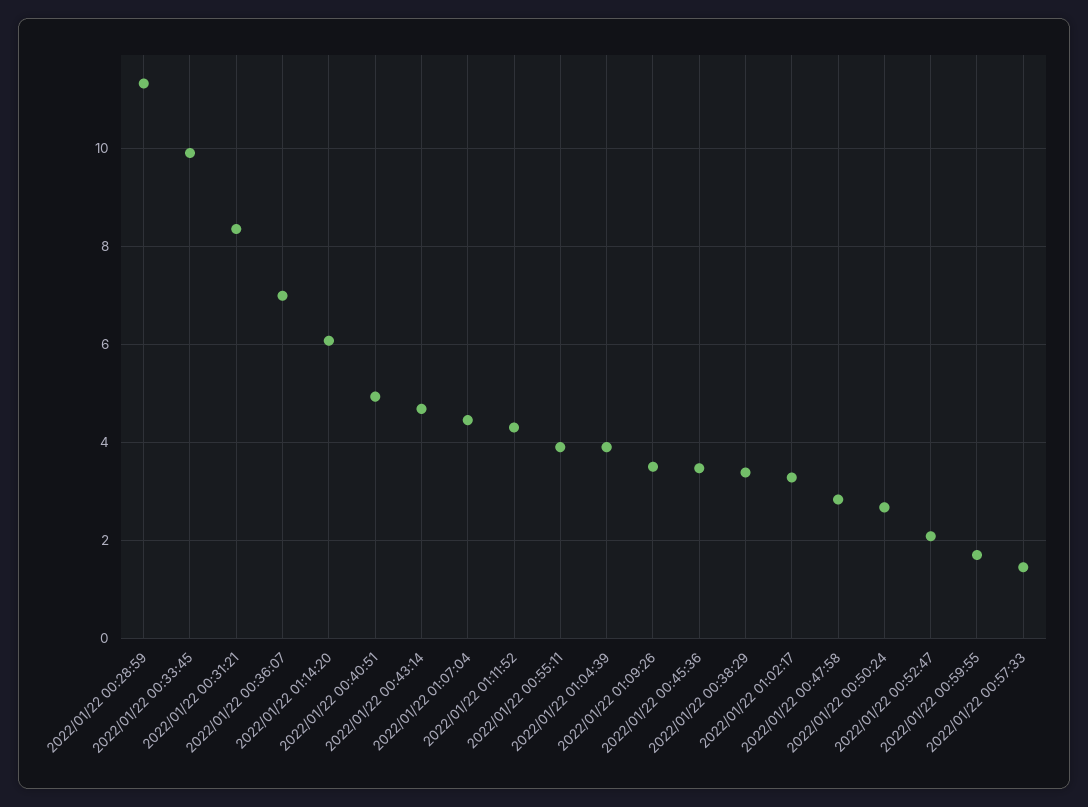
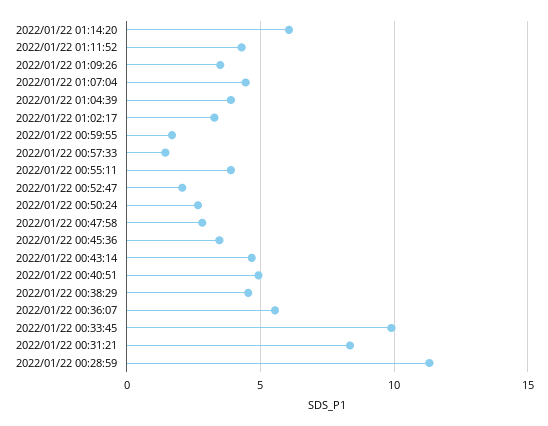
2022/01/22 00:36:07: 7 -> 5.5
2022/01/22 00:38:29: 3.4 -> 4.5

